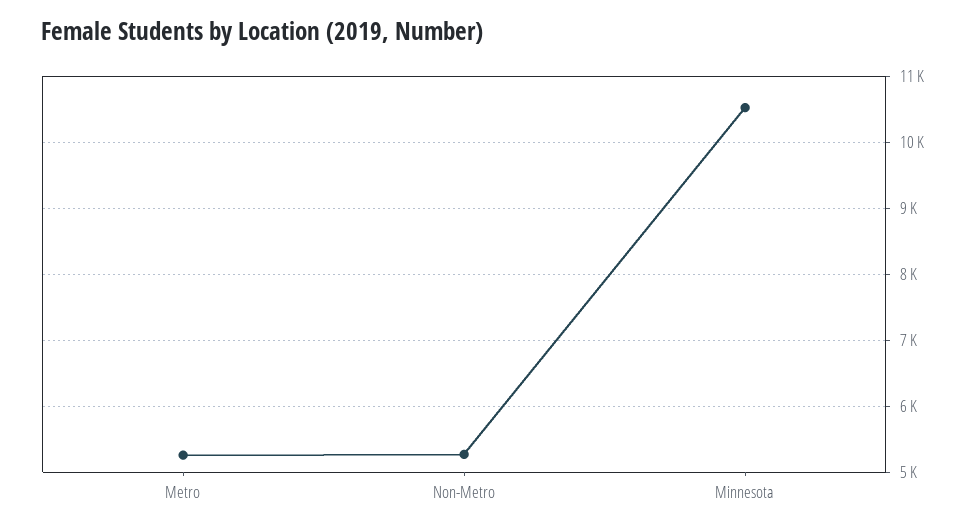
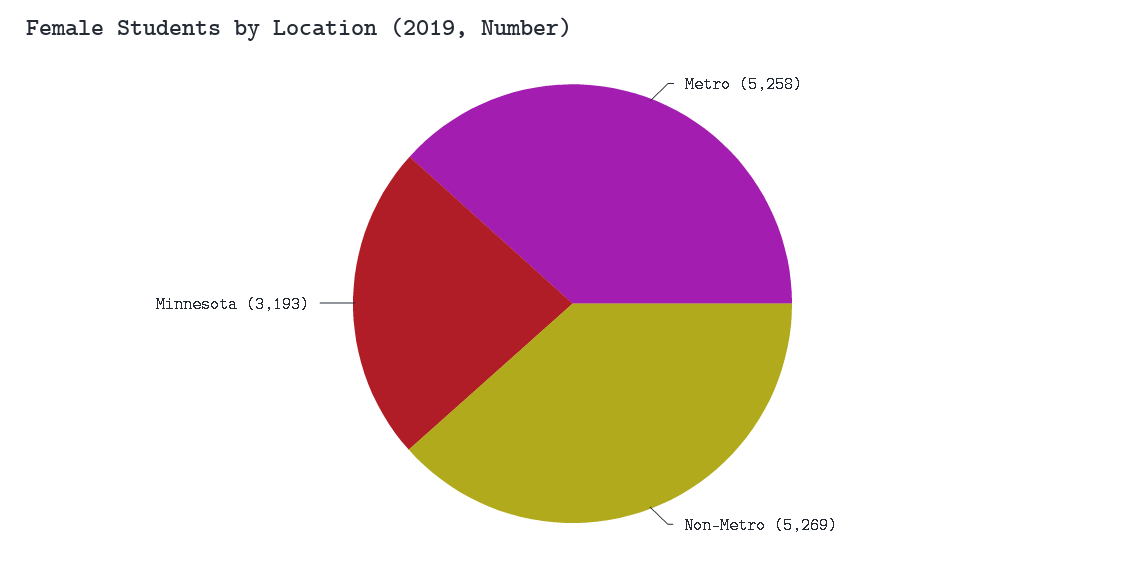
Minnesota: 10500 -> 3193

